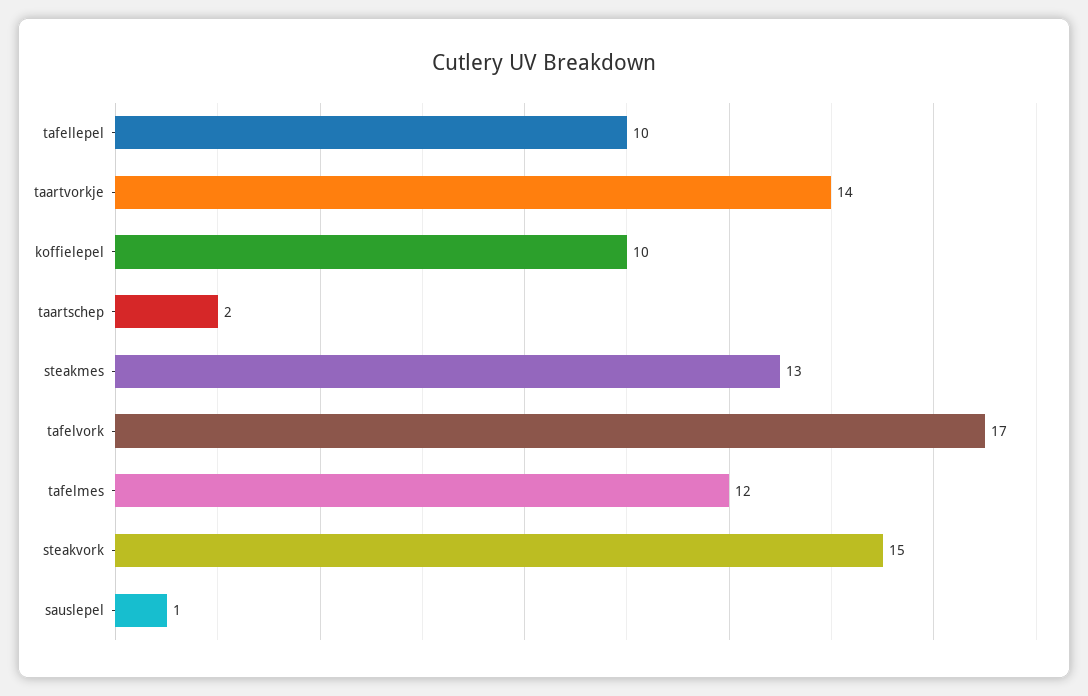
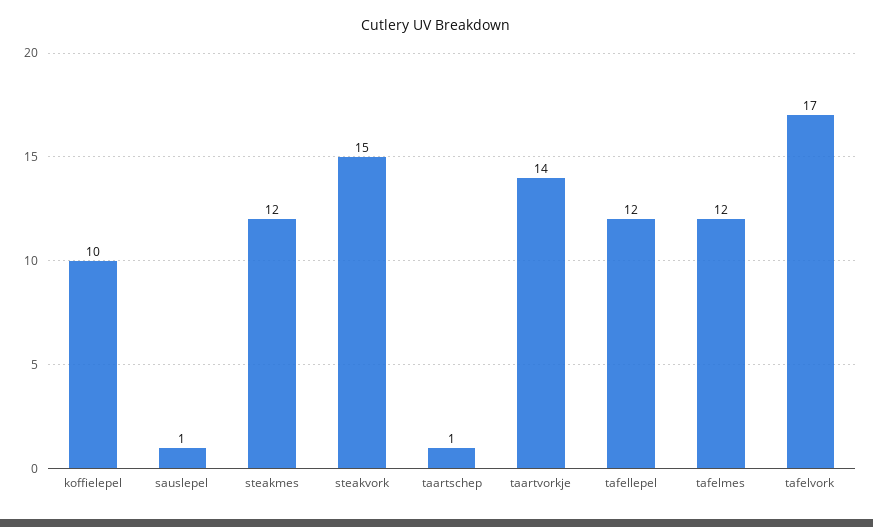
tafellepel: 10 -> 12
taartschep: 2 -> 1
steakmes: 13 -> 12

